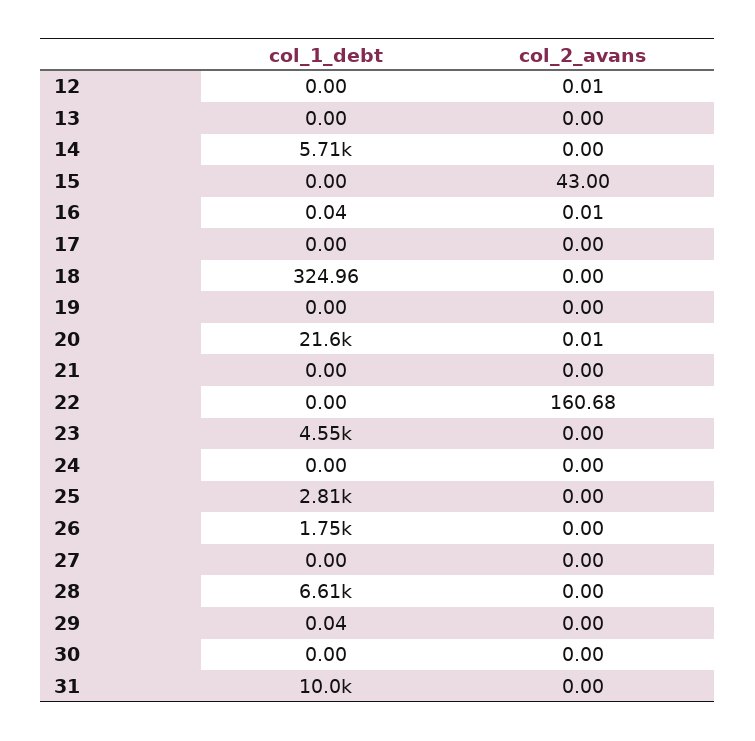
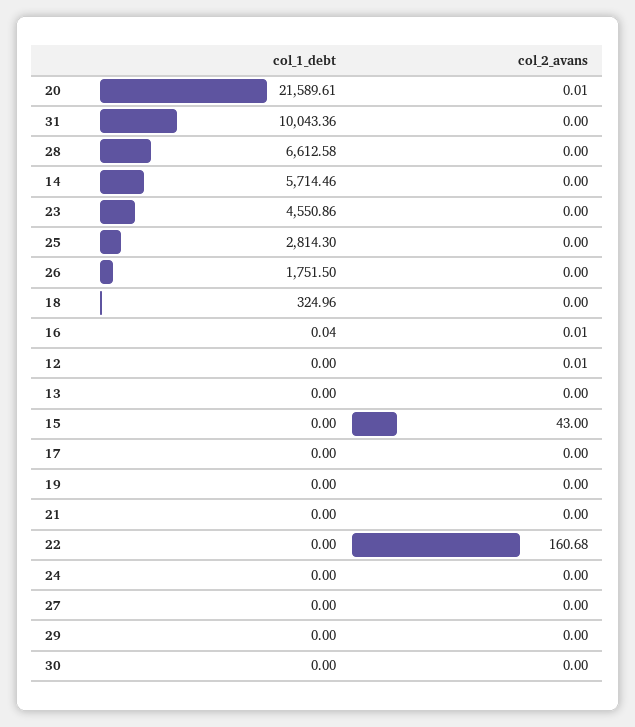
col_1_debt, 29: 0.04 -> 0

